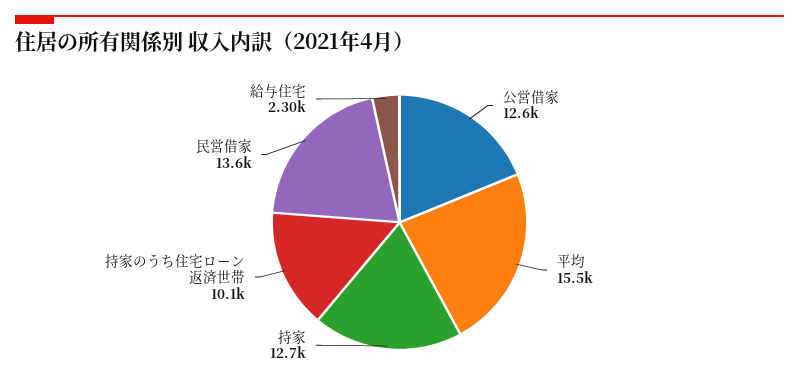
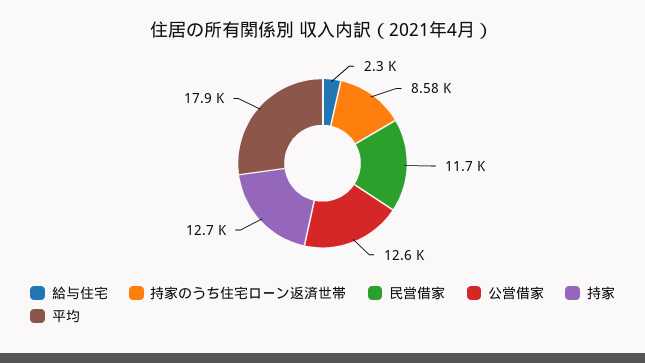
平均: 15500 -> 17900
持家のうち住宅ローン返済世帯: 10100 -> 8580
民営借家: 13600 -> 11700

